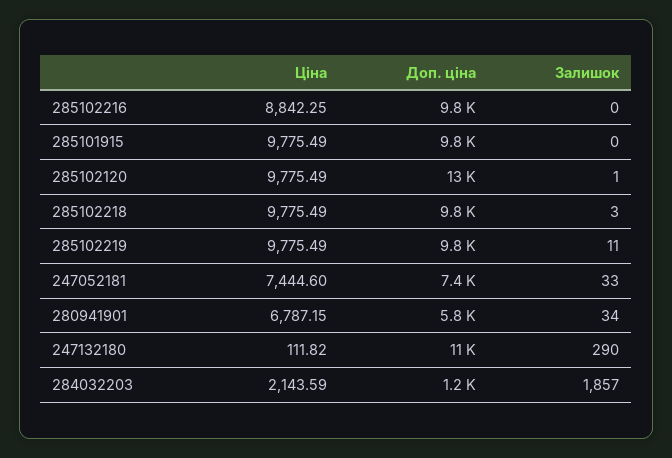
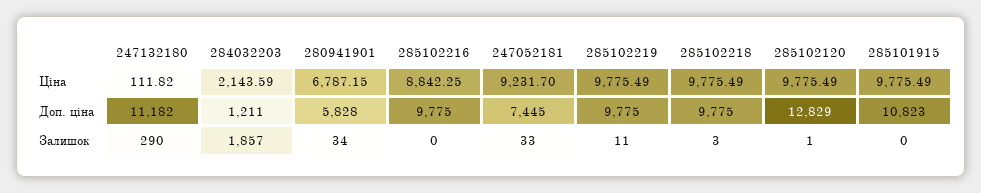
Доп. ціна, 285101915: 9800 -> 10823
Ціна, 247052181: 7444.6 -> 9231.7

